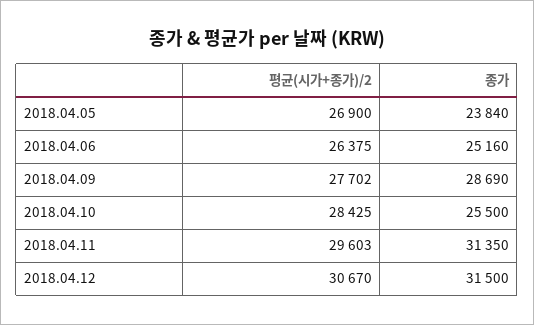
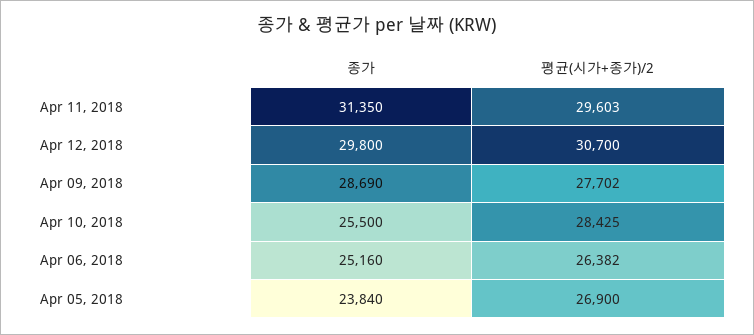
평균(시가+종가)/2, 2018.04.06: 26375 -> 26382
평균(시가+종가)/2, 2018.04.12: 30670 -> 30700
종가, 2018.04.12: 31500 -> 29800

